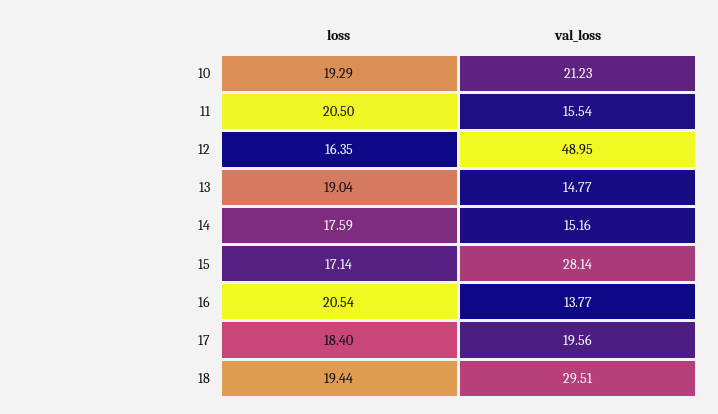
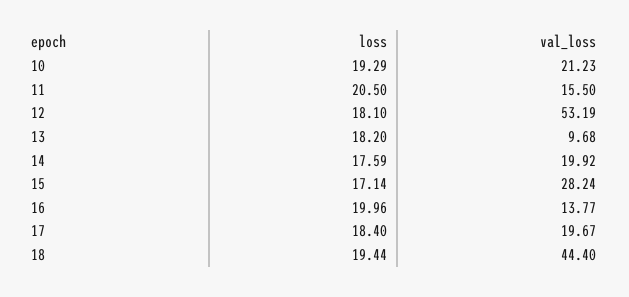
val_loss, 11: 15.54 -> 15.5
loss, 12: 16.35 -> 18.1
val_loss, 12: 48.95 -> 53.19
loss, 13: 19.04 -> 18.2
val_loss, 13: 14.77 -> 9.68
val_loss, 14: 15.16 -> 19.92
val_loss, 15: 28.14 -> 28.24
loss, 16: 20.54 -> 19.96
val_loss, 17: 19.56 -> 19.67
val_loss, 18: 29.51 -> 44.4

